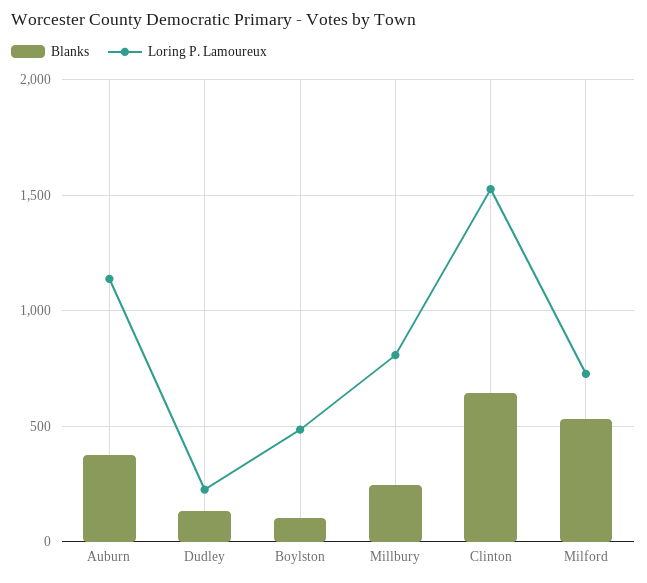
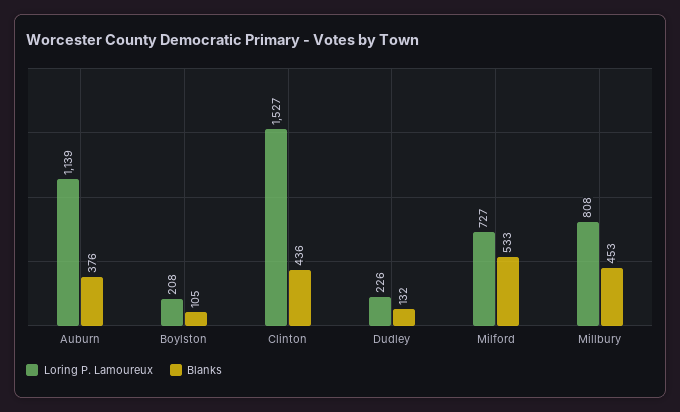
Loring P. Lamoureux, Boylston: 500 -> 208
Blanks, Millbury: 250 -> 453
Blanks, Clinton: 650 -> 436

